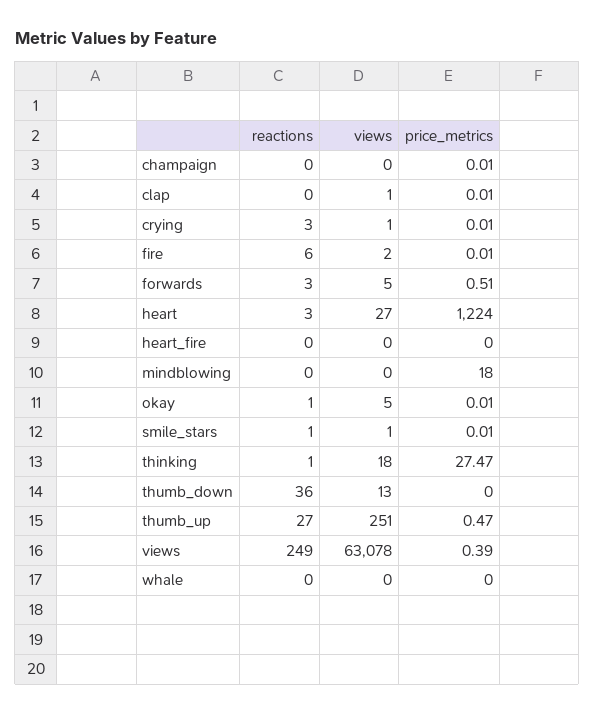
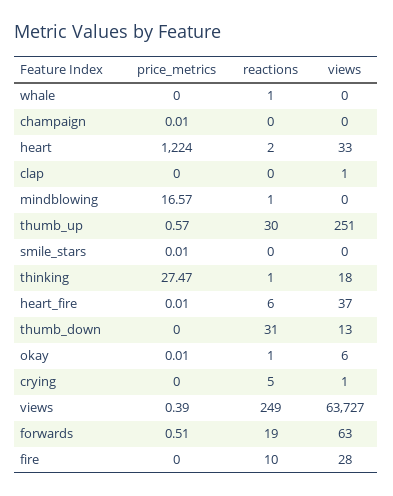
price_metrics, clap: 0.01 -> 0
reactions, crying: 3 -> 5
price_metrics, crying: 0.01 -> 0
reactions, fire: 6 -> 10
views, fire: 2 -> 28
price_metrics, fire: 0.01 -> 0
reactions, forwards: 3 -> 19
views, forwards: 5 -> 63
reactions, heart: 3 -> 2
views, heart: 27 -> 33
reactions, heart_fire: 0 -> 6
views, heart_fire: 0 -> 37
price_metrics, heart_fire: 0 -> 0.01
reactions, mindblowing: 0 -> 1
price_metrics, mindblowing: 18 -> 16.57
views, okay: 5 -> 6
reactions, smile_stars: 1 -> 0
views, smile_stars: 1 -> 0
reactions, thumb_down: 36 -> 31
reactions, thumb_up: 27 -> 30
price_metrics, thumb_up: 0.47 -> 0.57
views, views: 63078 -> 63727
reactions, whale: 0 -> 1

